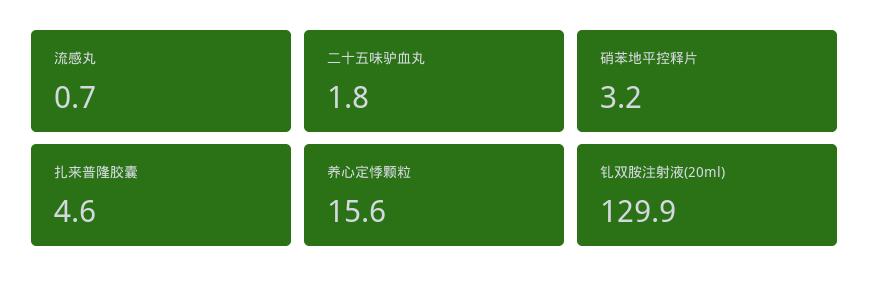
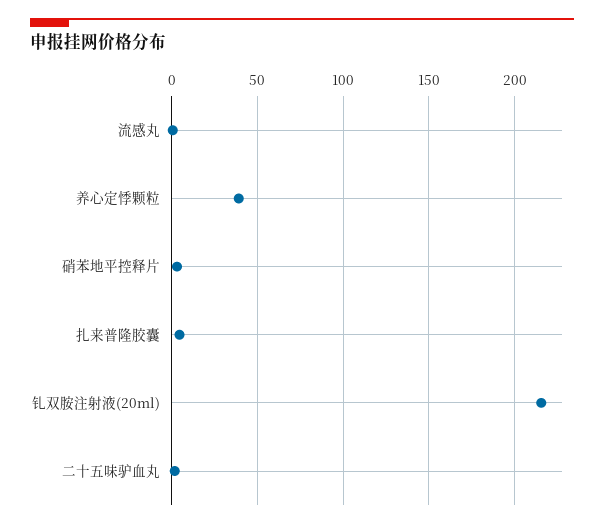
养心定悸颗粒: 15.6 -> 40
钆双胺注射液(20ml): 129.9 -> 215

